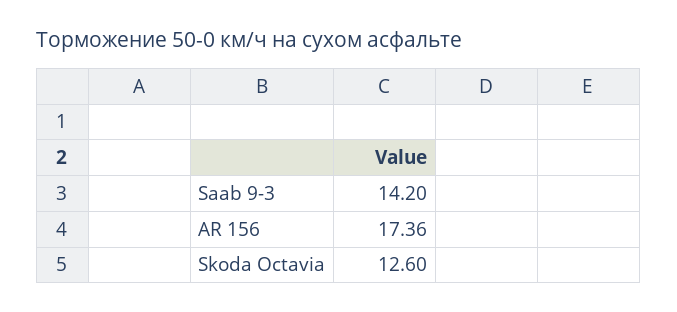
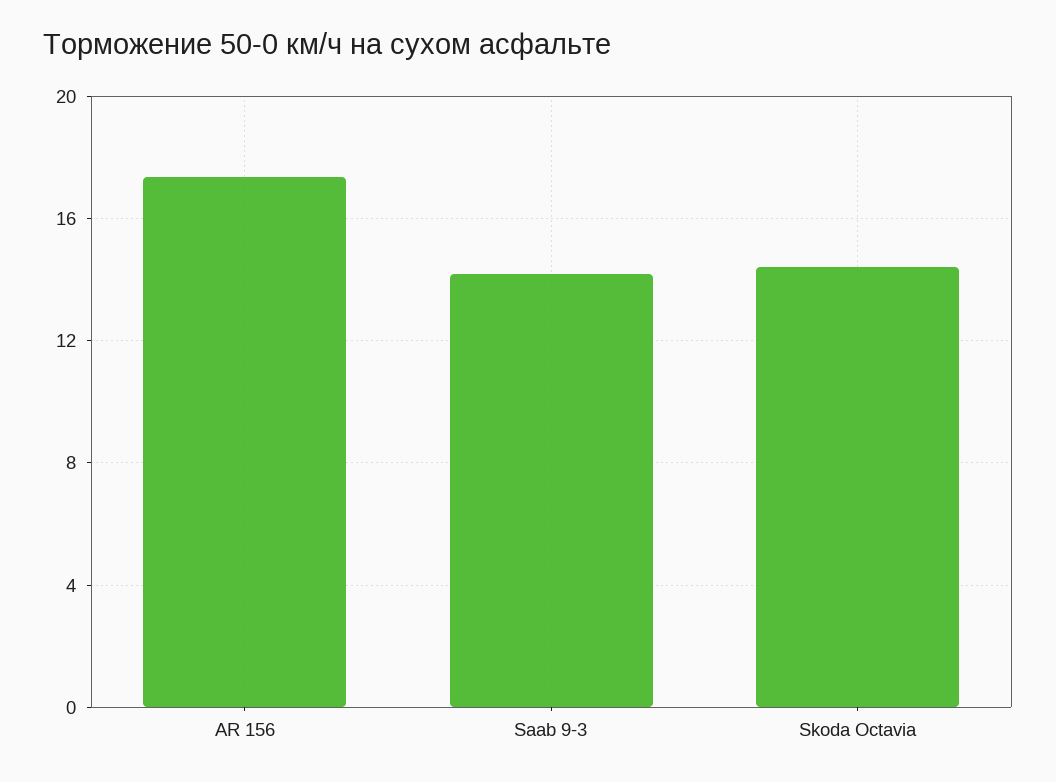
Skoda Octavia: 12.6 -> 14.5

